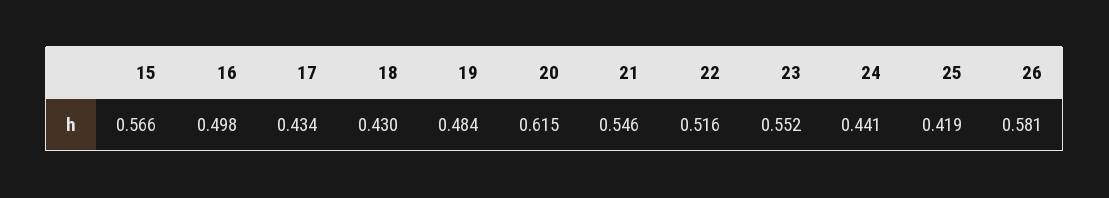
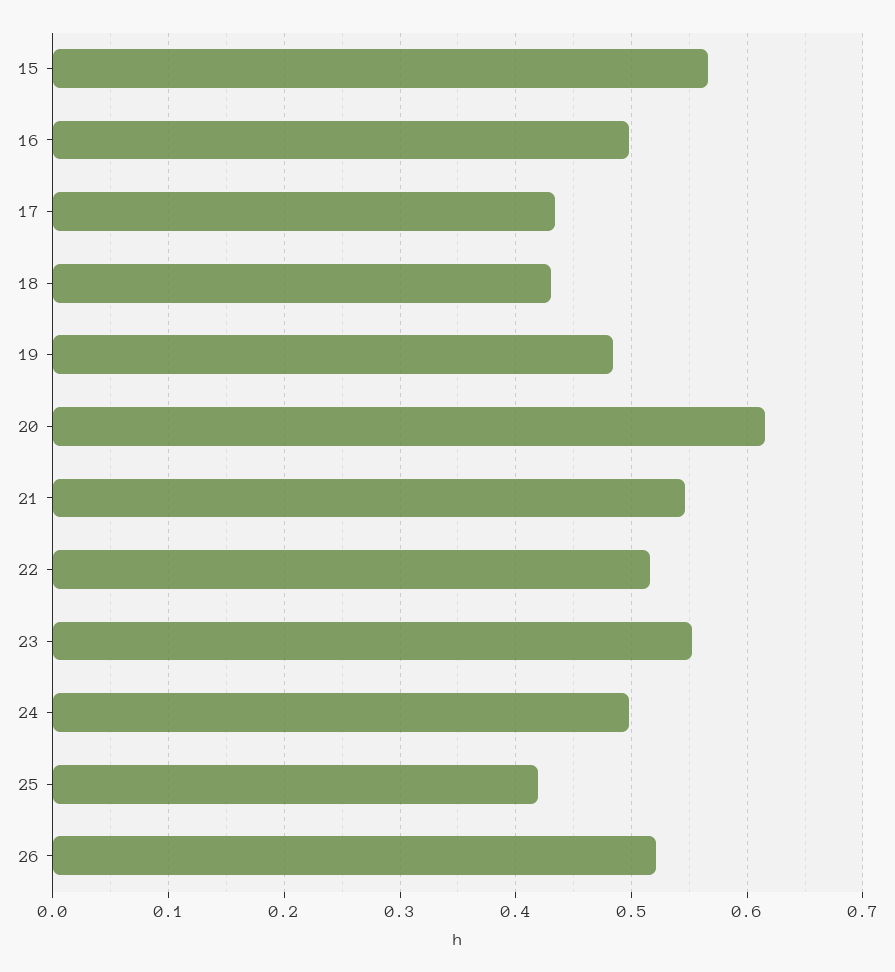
24: 0.441 -> 0.5
26: 0.581 -> 0.52

